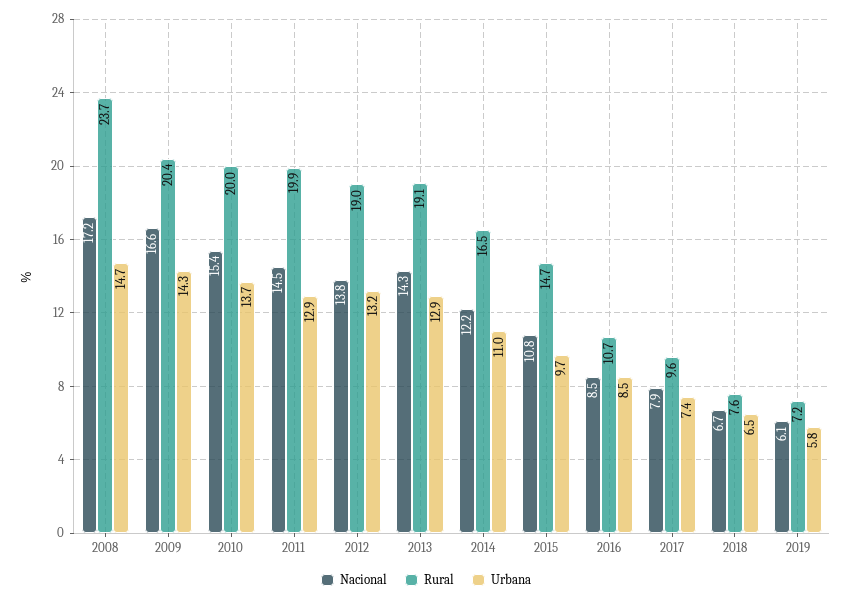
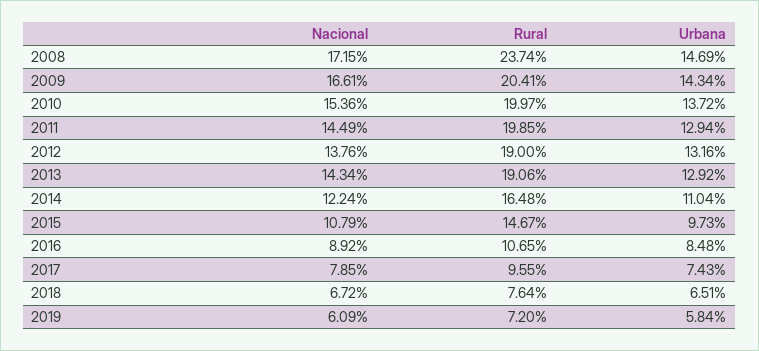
Nacional, 2016: 8.5 -> 8.92

